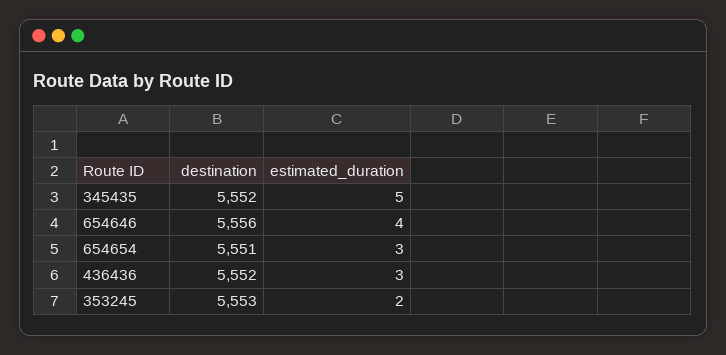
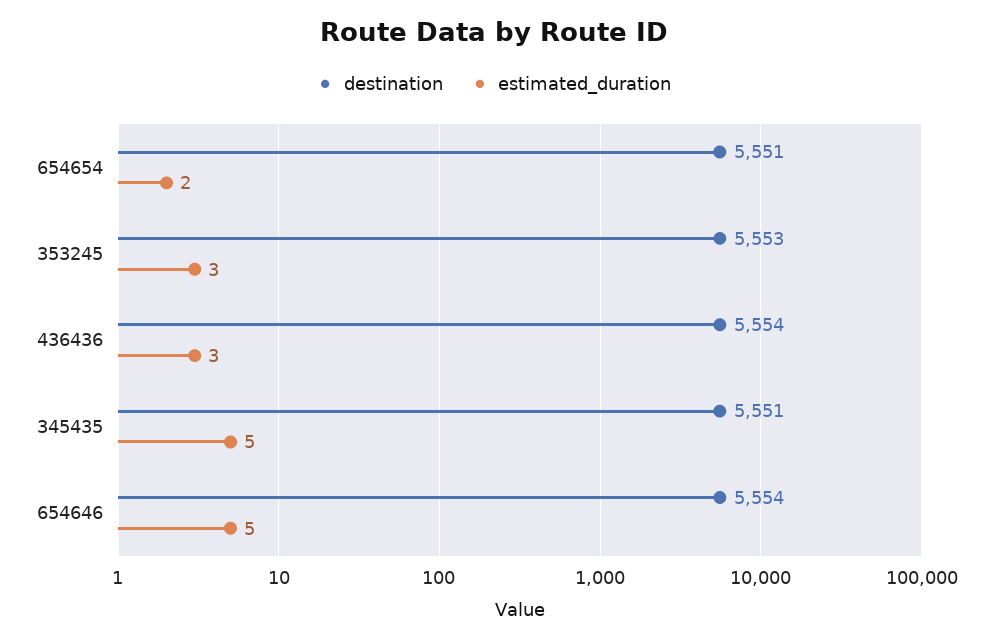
destination, 345435: 5552 -> 5551
destination, 654646: 5556 -> 5554
estimated_duration, 654646: 4 -> 5
estimated_duration, 654654: 3 -> 2
destination, 436436: 5552 -> 5554
estimated_duration, 353245: 2 -> 3

